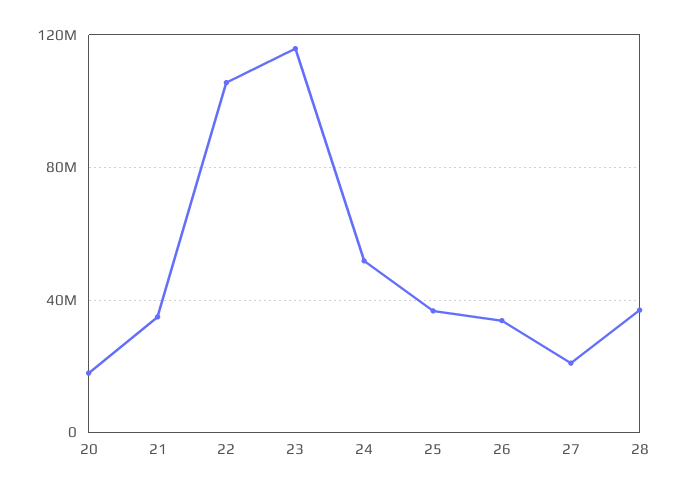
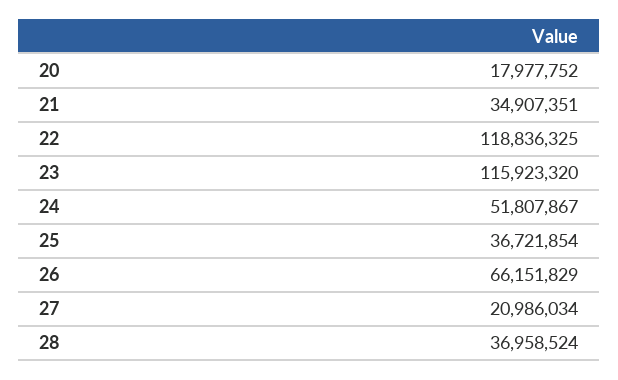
22: 105000000 -> 118836325
26: 35000000 -> 66151829

